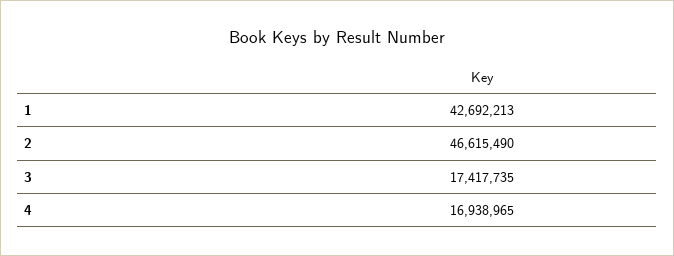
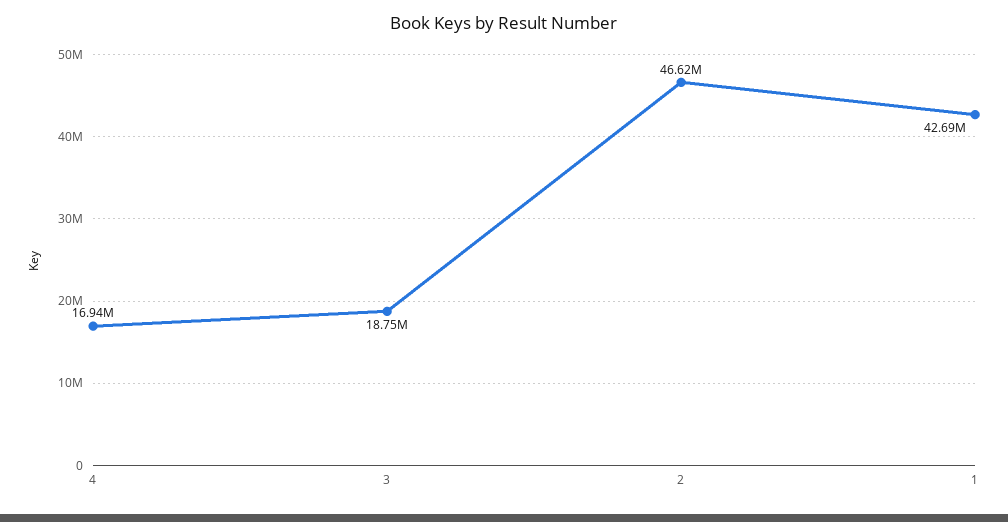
3: 17417735 -> 18750000

